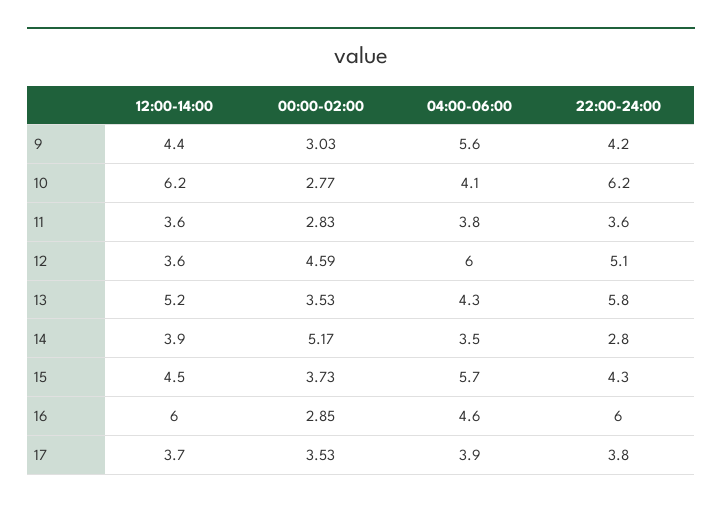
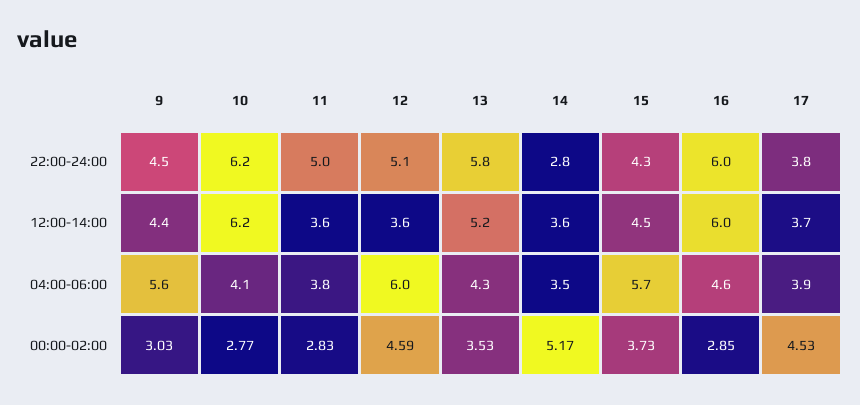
22:00-24:00, 9: 4.2 -> 4.5
22:00-24:00, 11: 3.6 -> 5
12:00-14:00, 14: 3.9 -> 3.6
00:00-02:00, 17: 3.53 -> 4.53

